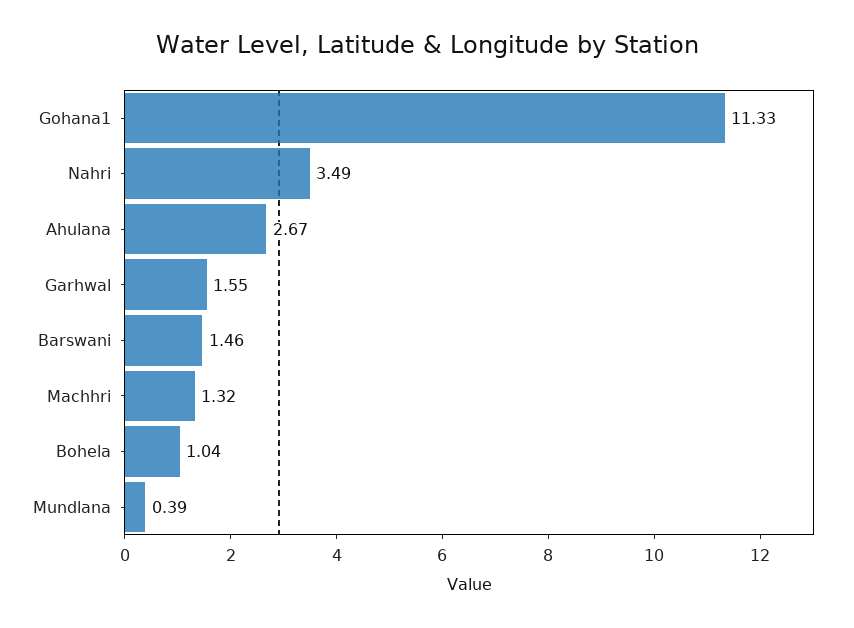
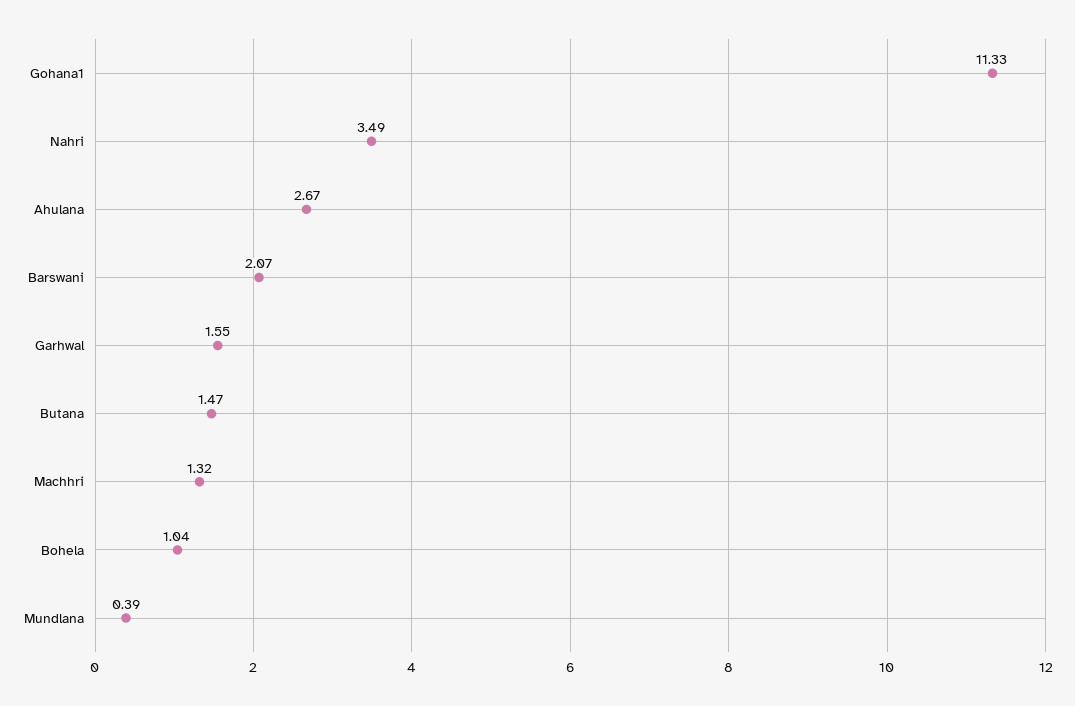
Barswani: 1.46 -> 2.07
Butana: none -> 1.47

